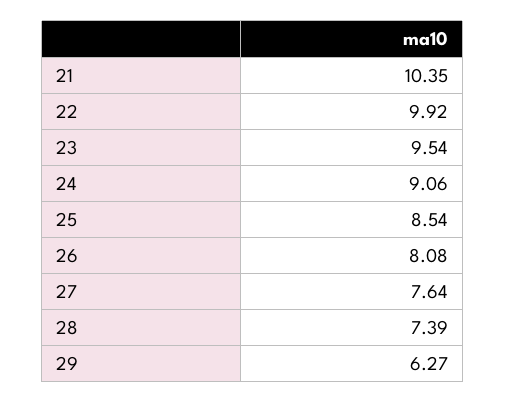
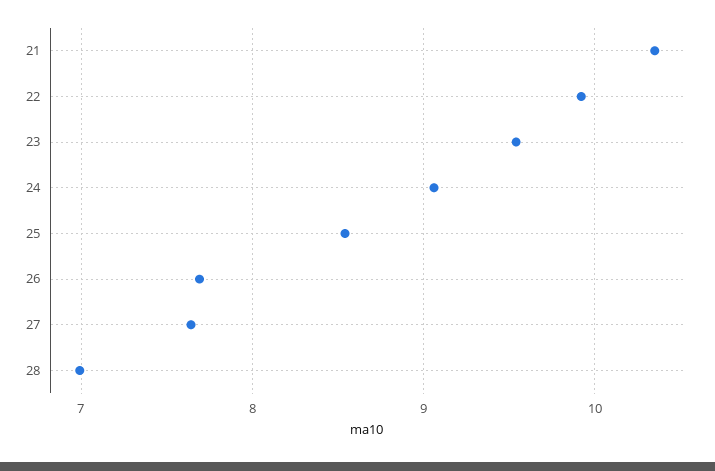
26: 8.08 -> 7.7
28: 7.39 -> 7
29: 6.27 -> none

